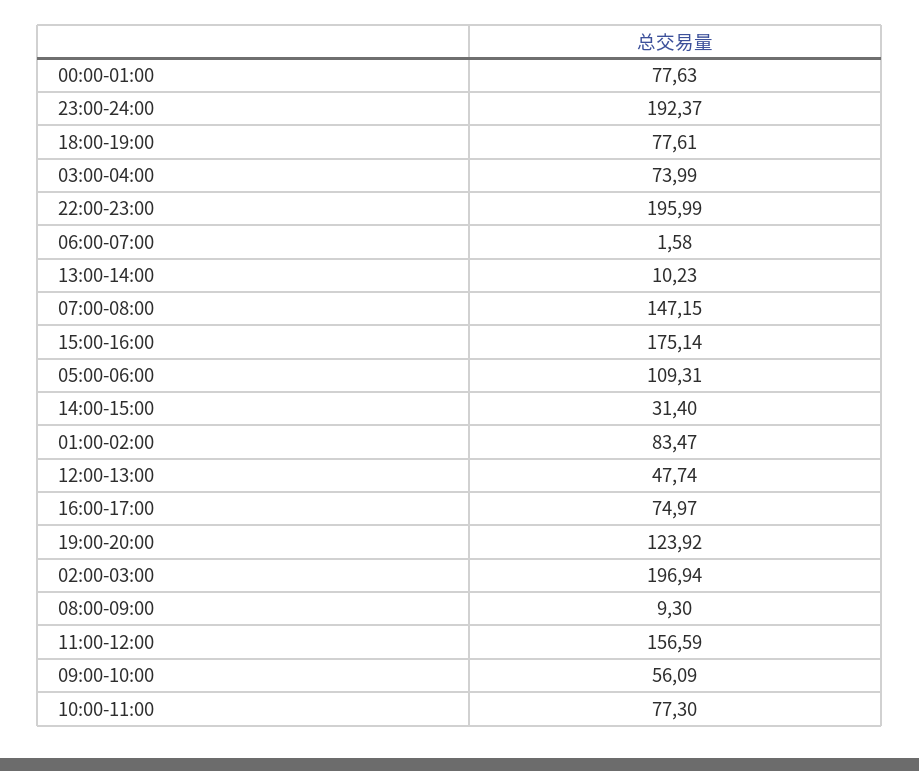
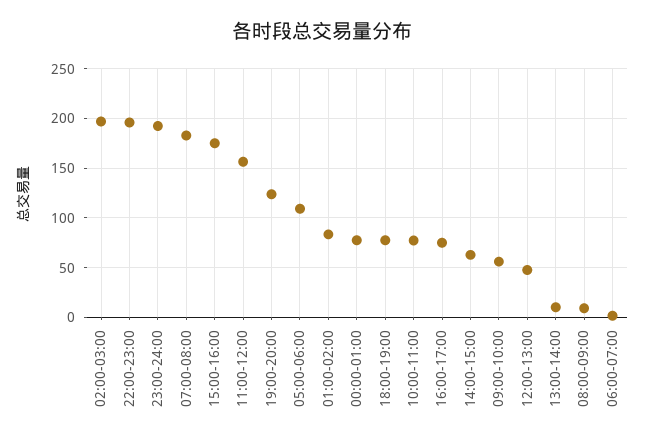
03:00-04:00: 73.99 -> none
07:00-08:00: 147.15 -> 180
14:00-15:00: 31.4 -> 60

